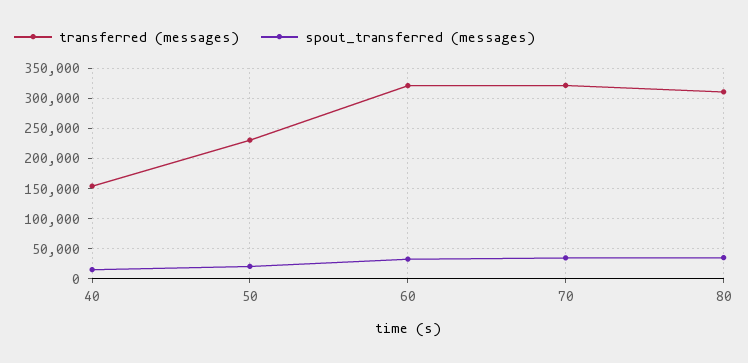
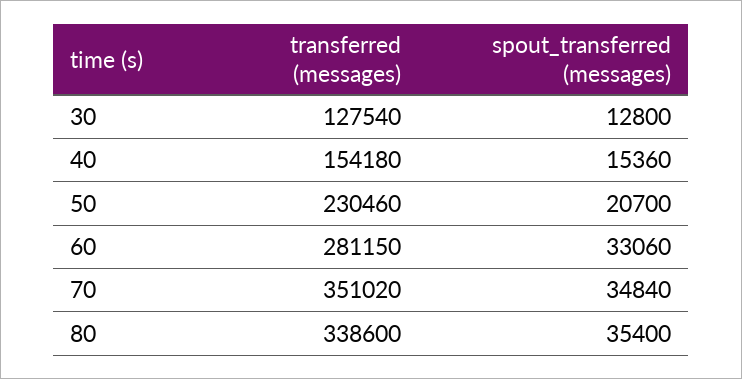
transferred (messages), 60: 320000 -> 281150
transferred (messages), 70: 320000 -> 351020
transferred (messages), 80: 310000 -> 338600
transferred (messages), 30: none -> 127540
spout_transferred (messages), 30: none -> 12800

